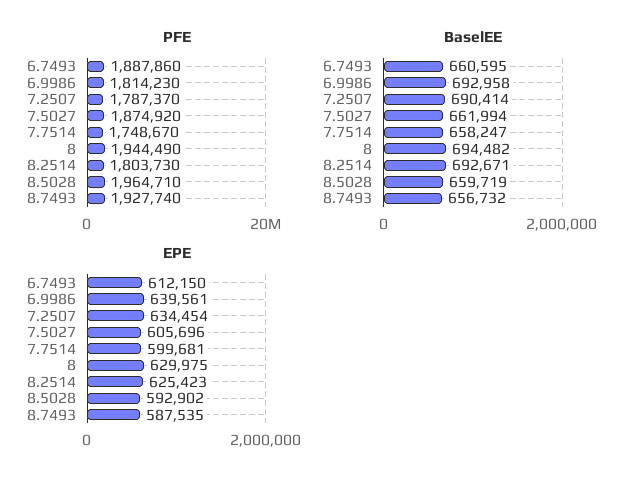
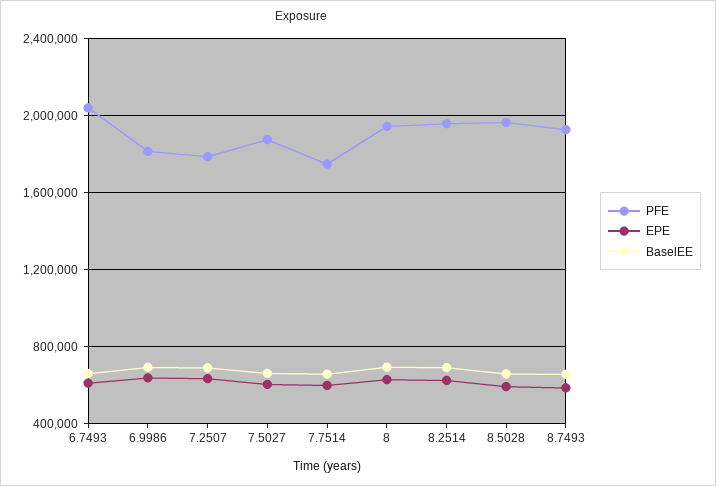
PFE, 6.7493: 1887860 -> 2050000
PFE, 8.2514: 1803730 -> 1950000

